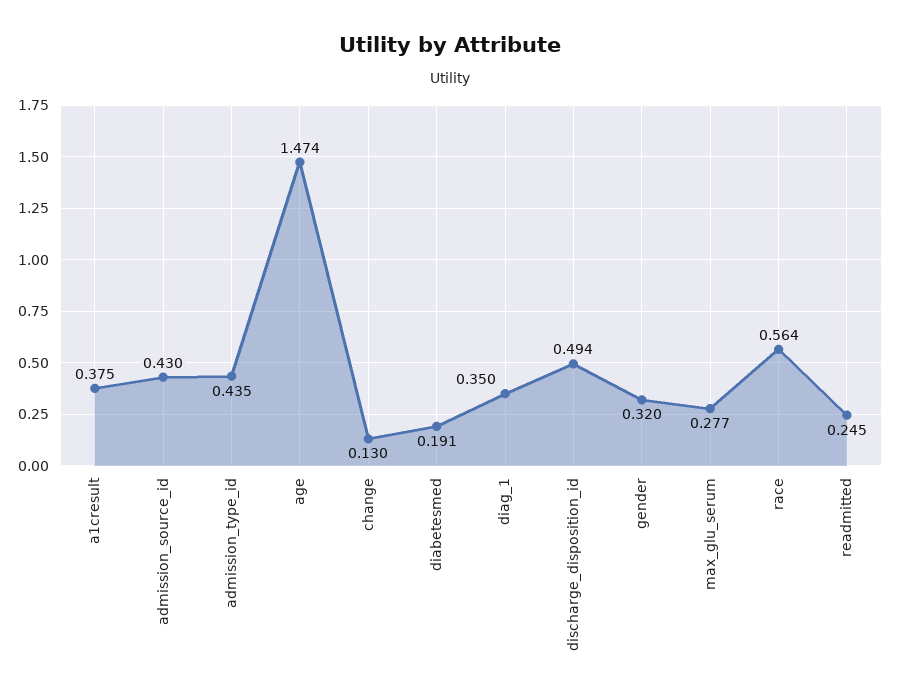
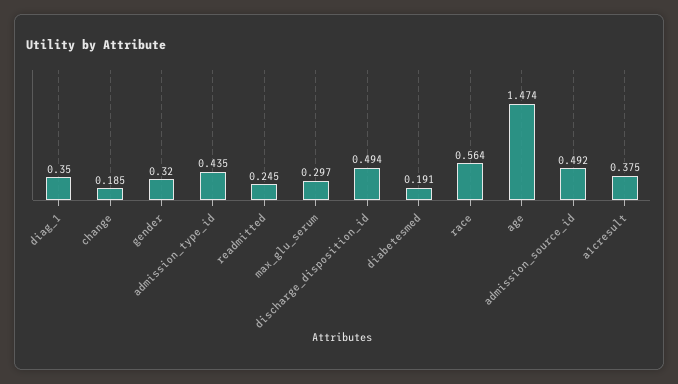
admission_source_id: 0.43 -> 0.492
change: 0.13 -> 0.185
max_glu_serum: 0.277 -> 0.297

